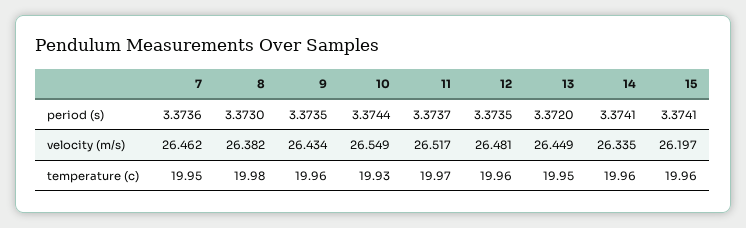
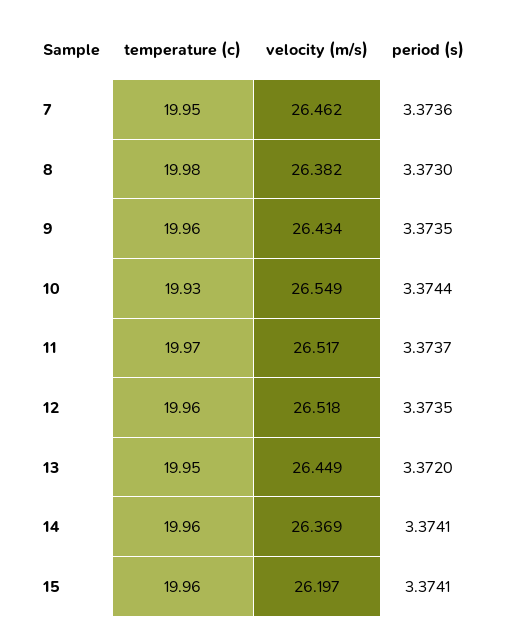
12, velocity (m/s): 26.481 -> 26.518
14, velocity (m/s): 26.335 -> 26.369

